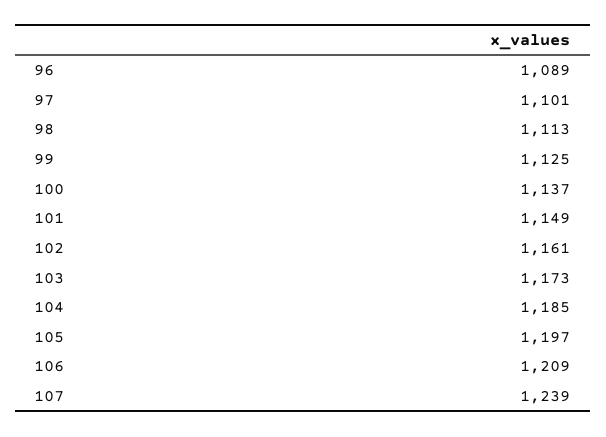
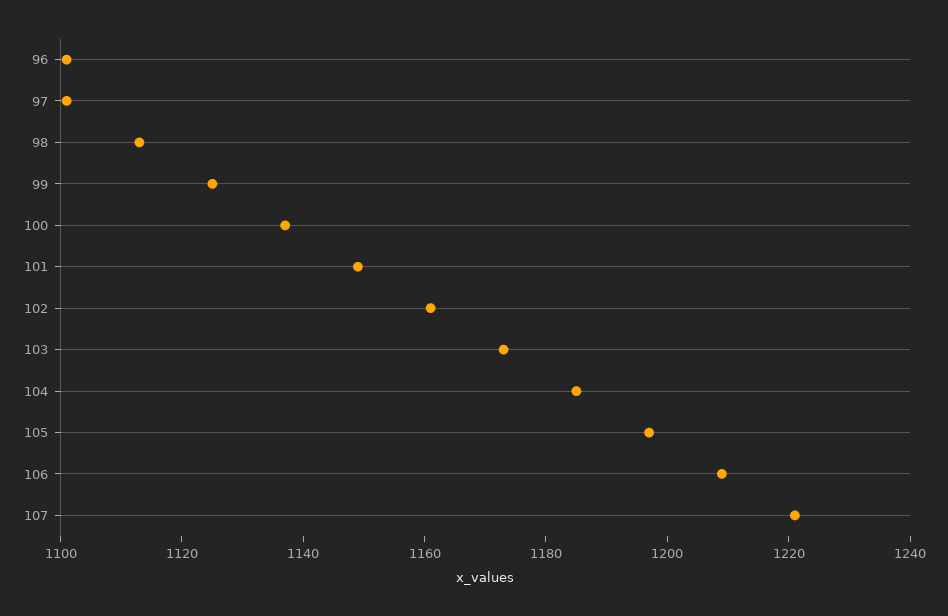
96: 1089 -> 1100
107: 1239 -> 1220

